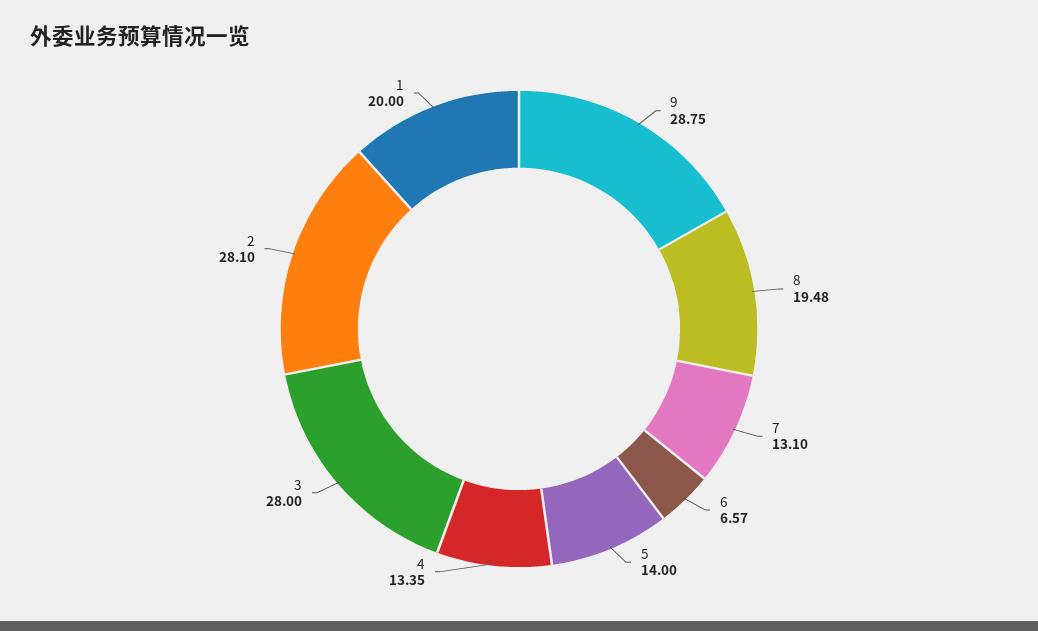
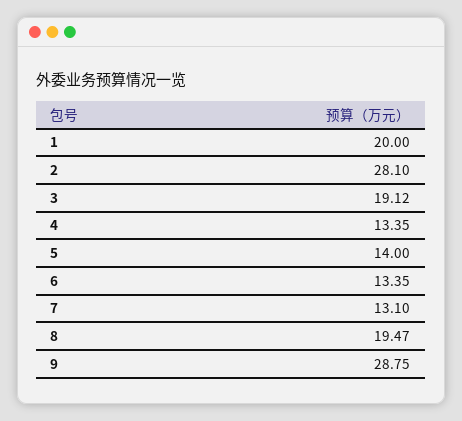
8: 19.48 -> 19.47
6: 6.57 -> 13.35
3: 28 -> 19.12

